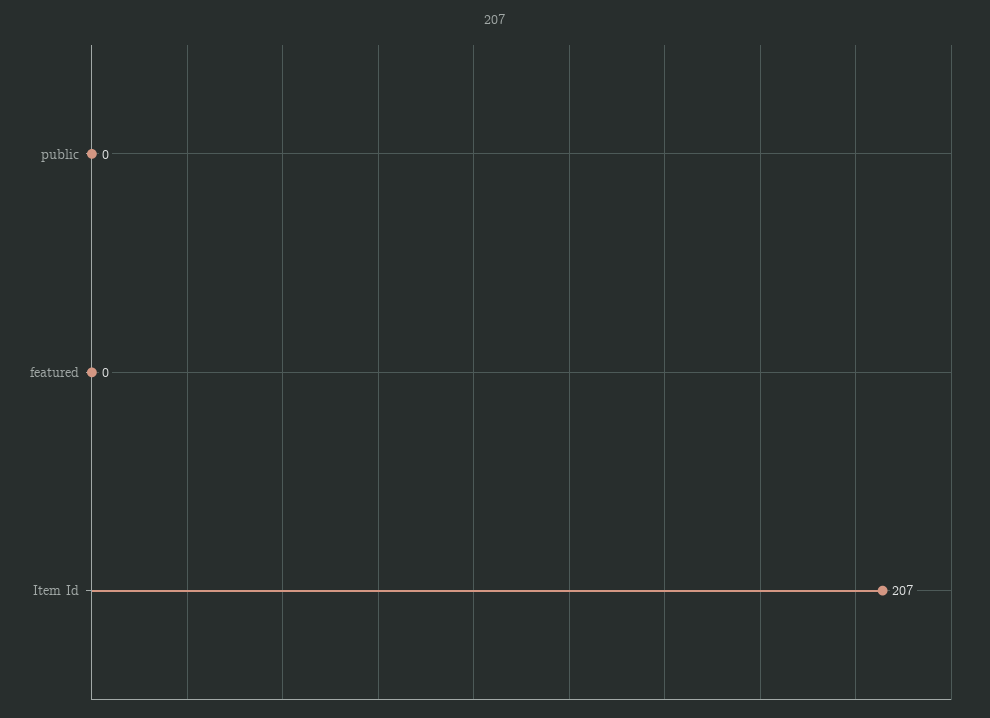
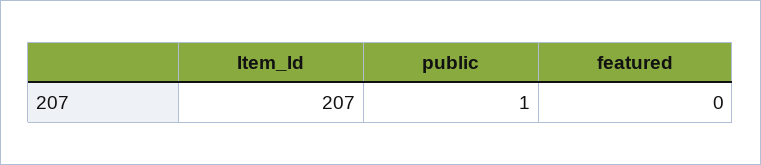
public: 0 -> 1

